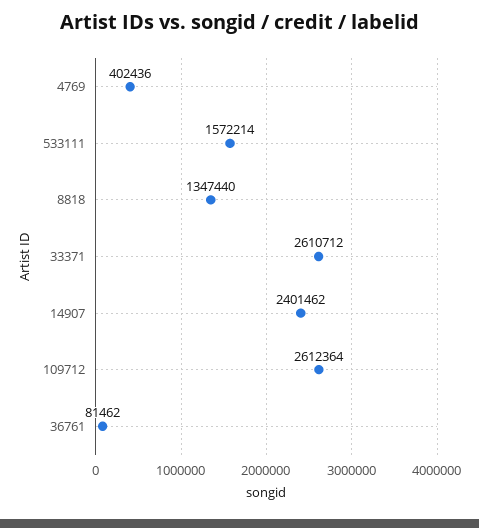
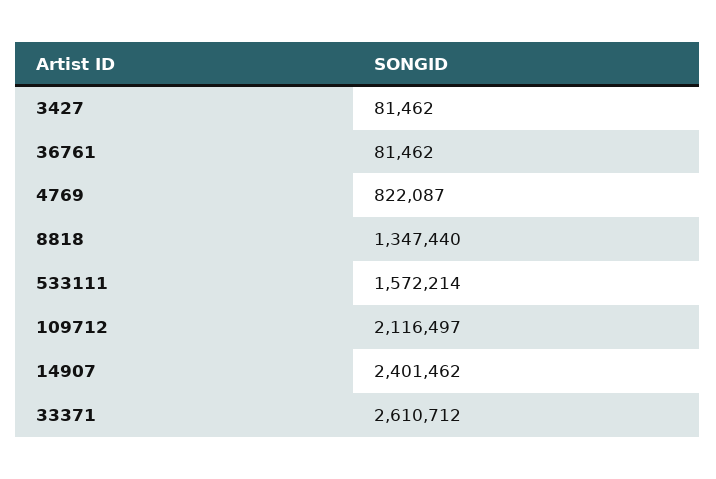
4769: 402436 -> 822087
109712: 2612364 -> 2116497
3427: none -> 81462

